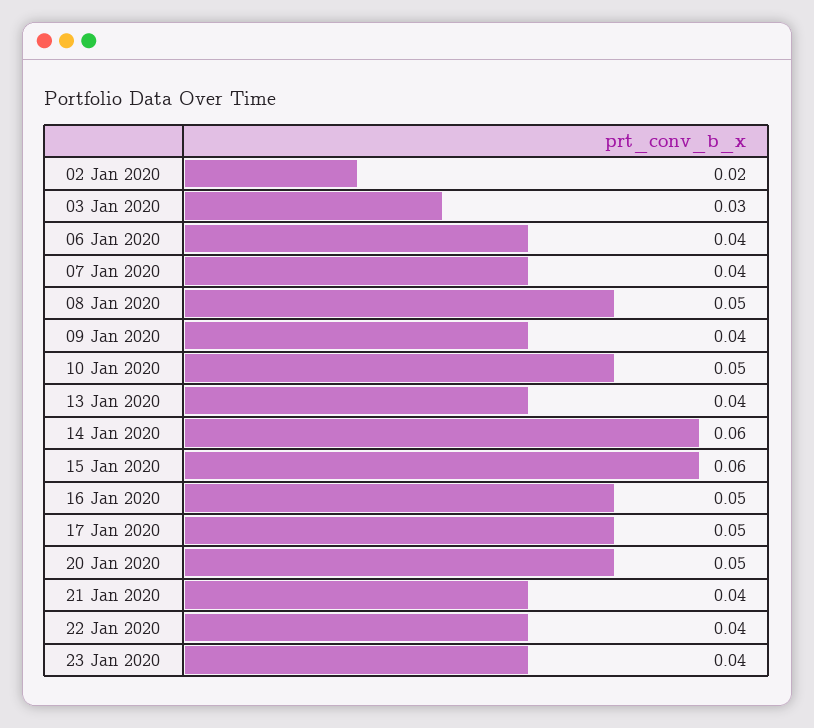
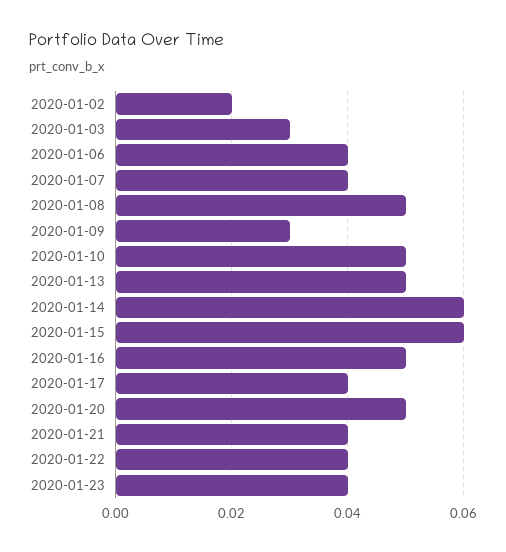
09 Jan 2020: 0.04 -> 0.03
13 Jan 2020: 0.04 -> 0.05
17 Jan 2020: 0.05 -> 0.04

